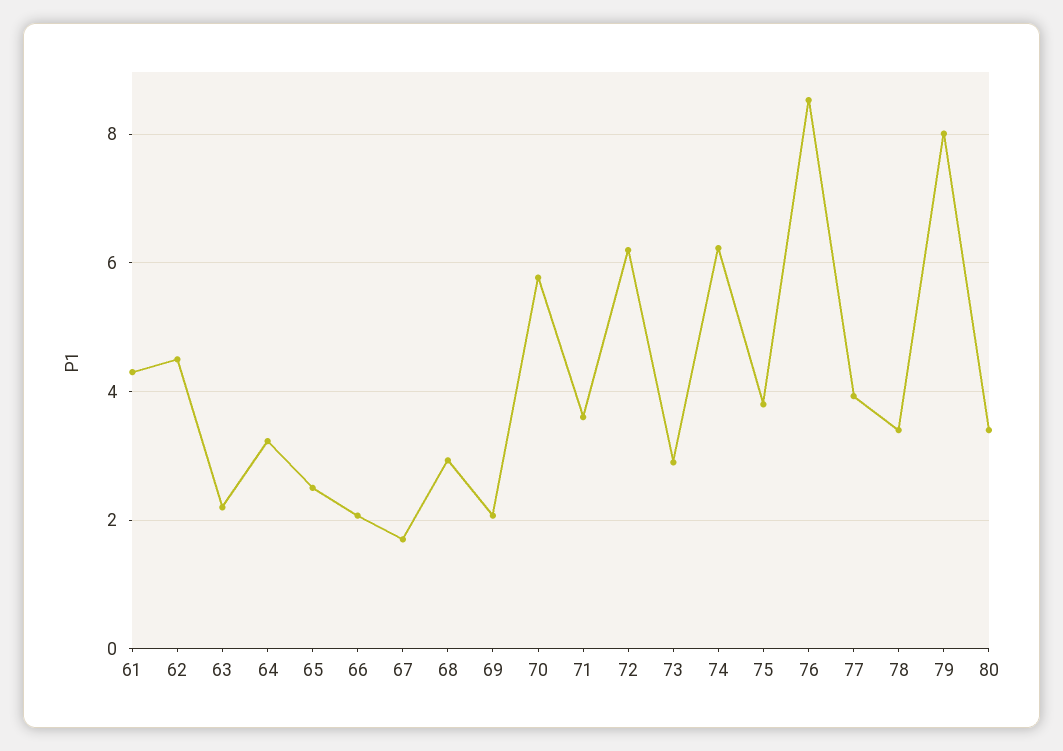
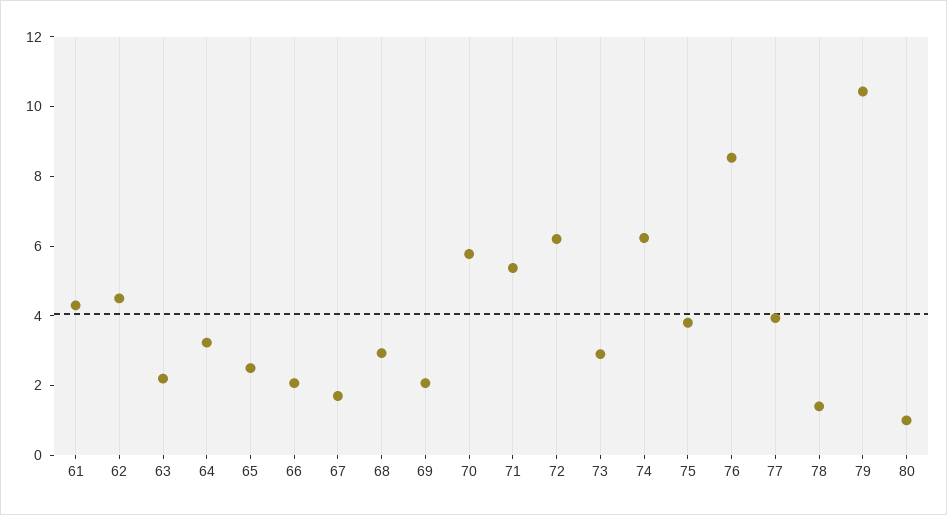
71: 3.6 -> 5.5
78: 3.4 -> 1.5
79: 8 -> 10.5
80: 3.4 -> 1

